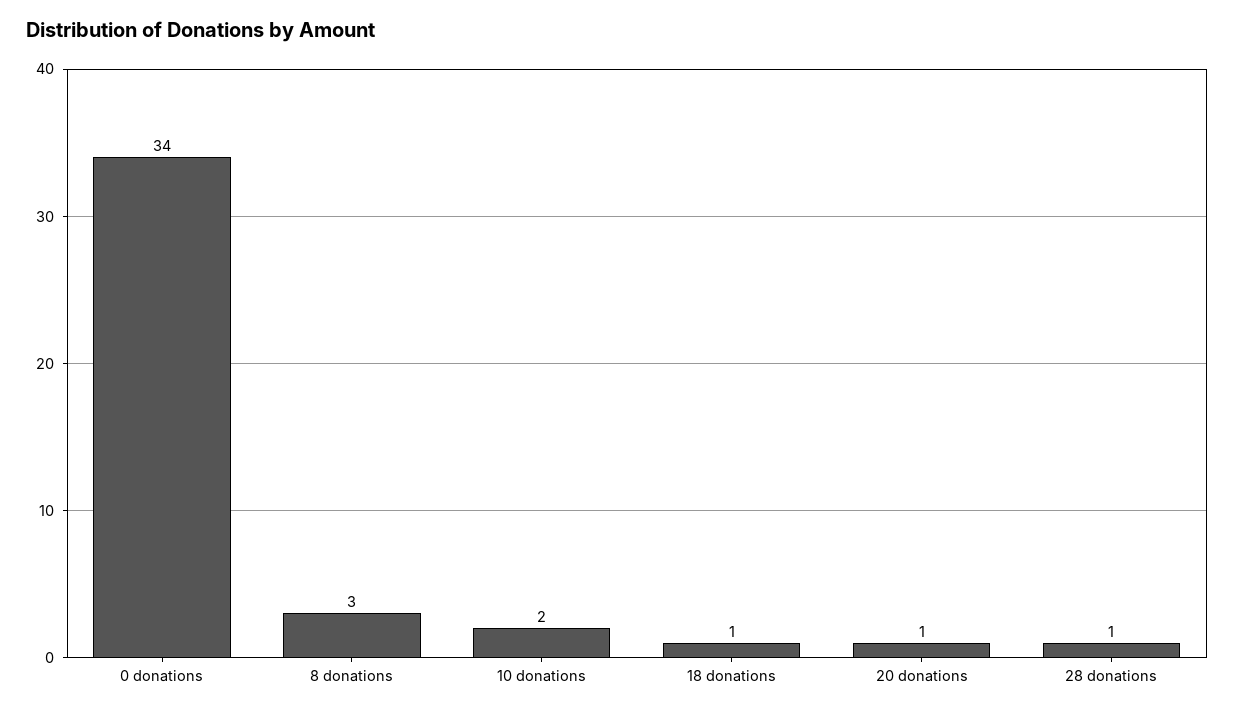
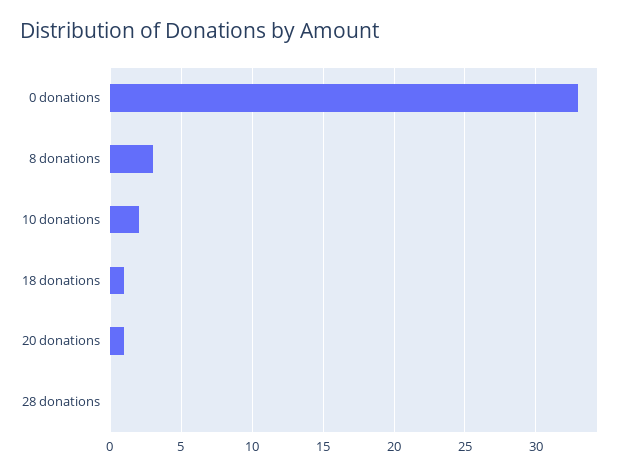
0 donations: 34 -> 33
28 donations: 1 -> 0

